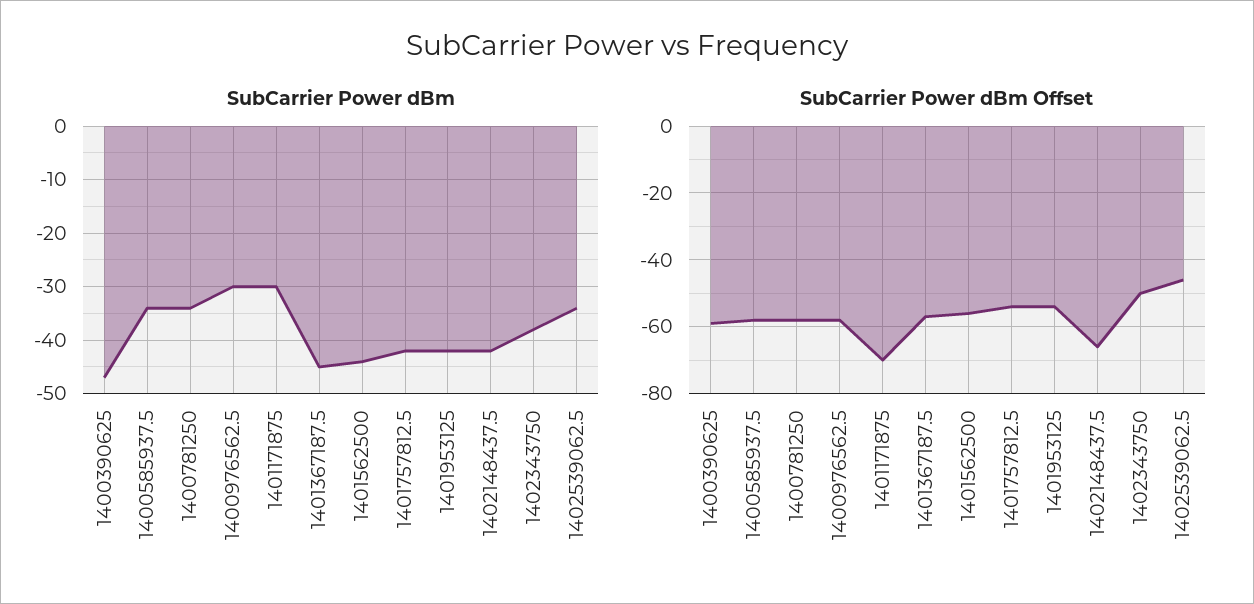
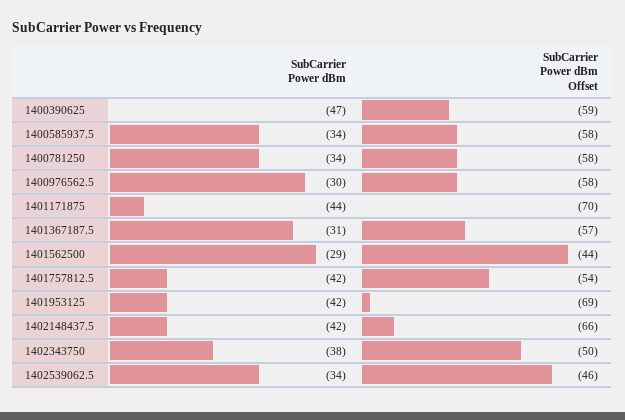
SubCarrier Power dBm, 1401171875: -30 -> -44
SubCarrier Power dBm, 1401367187.5: -45 -> -31
SubCarrier Power dBm, 1401562500: -45 -> -29
SubCarrier Power dBm Offset, 1401562500: -55 -> -44
SubCarrier Power dBm Offset, 1401953125: -55 -> -69

